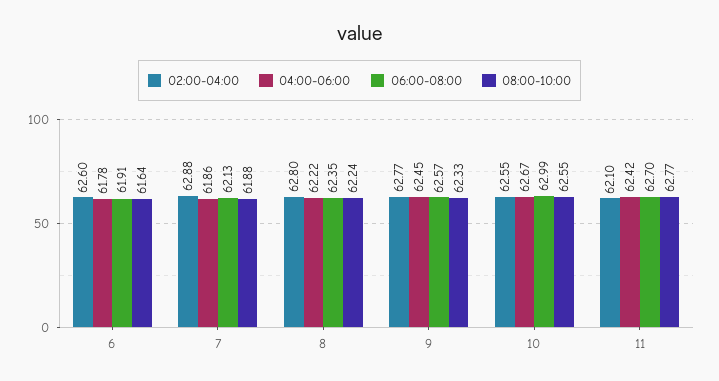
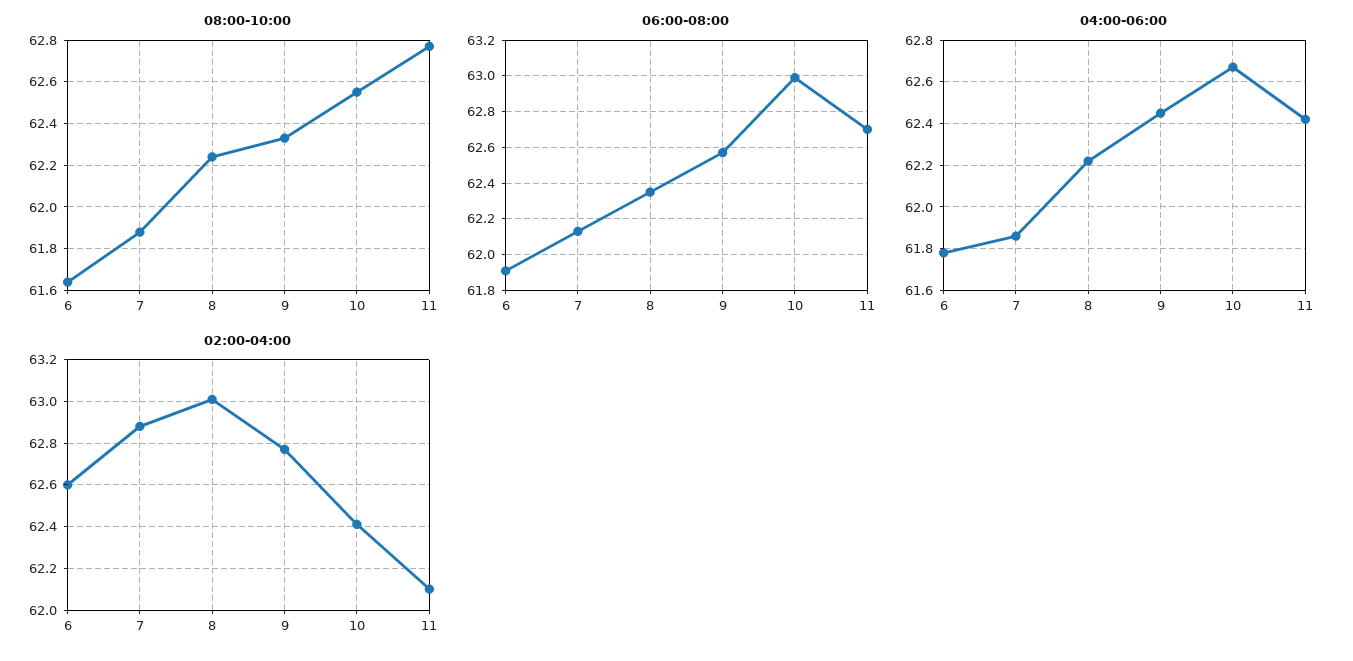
02:00-04:00, 8: 62.8 -> 63
02:00-04:00, 10: 62.55 -> 62.4

